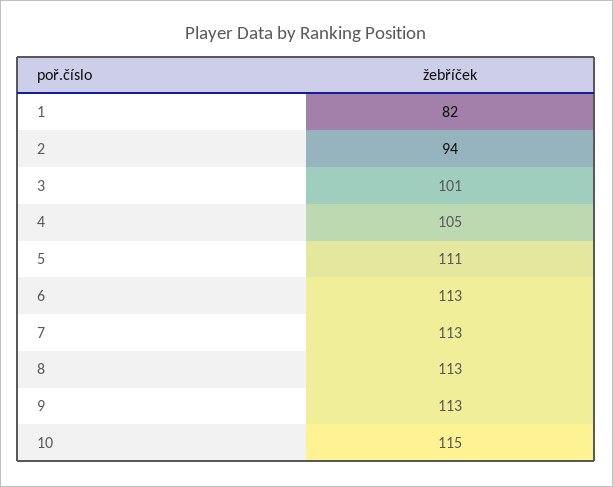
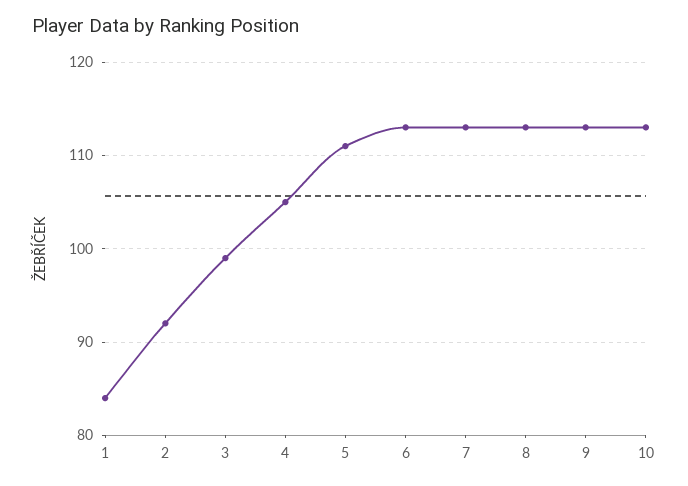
1: 82 -> 84
2: 94 -> 92
3: 101 -> 99
10: 115 -> 113

